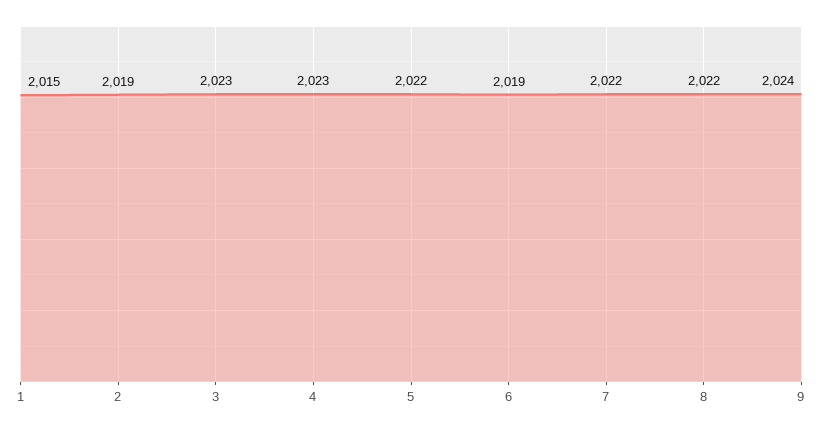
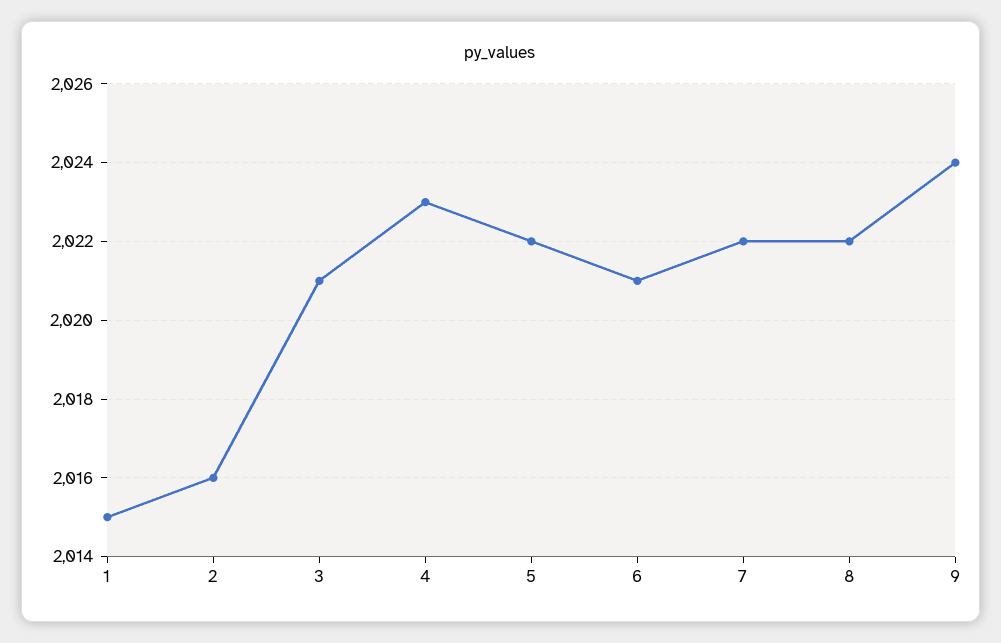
2: 2019 -> 2016
3: 2023 -> 2021
6: 2019 -> 2021

